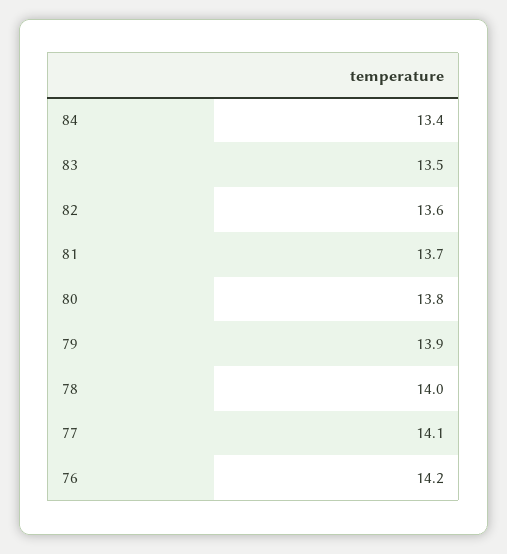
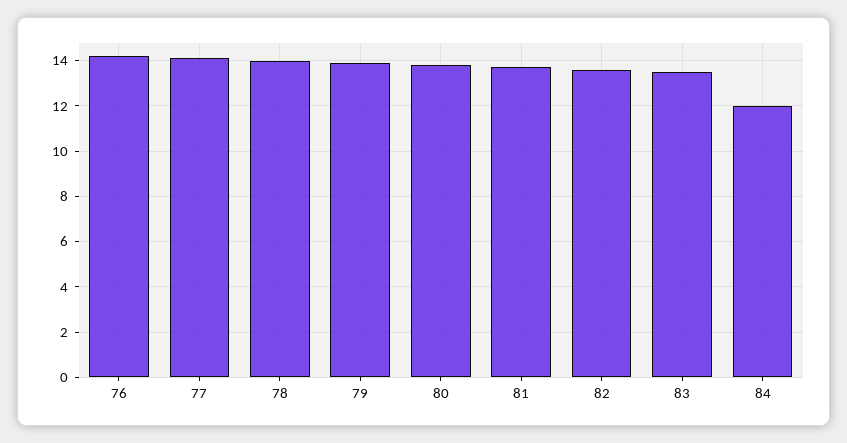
84: 13.4 -> 12

